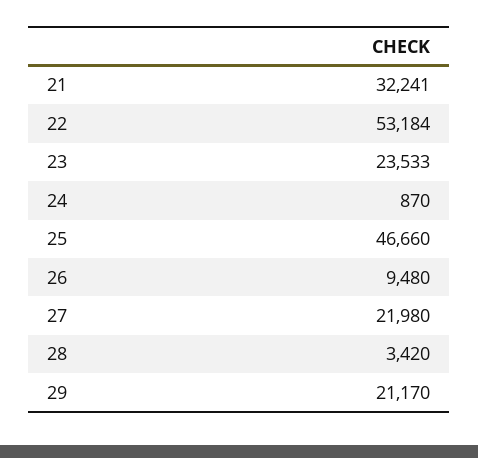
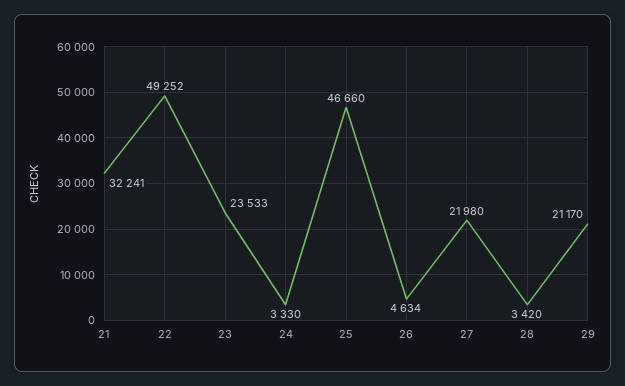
22: 53184 -> 49252
24: 870 -> 3330
26: 9480 -> 4634

